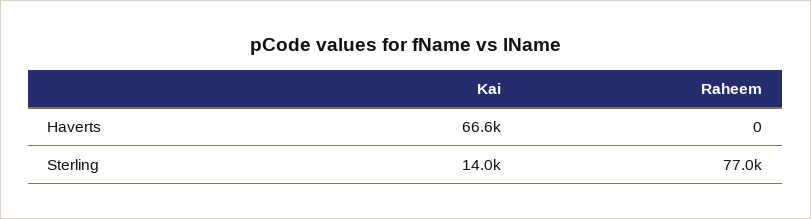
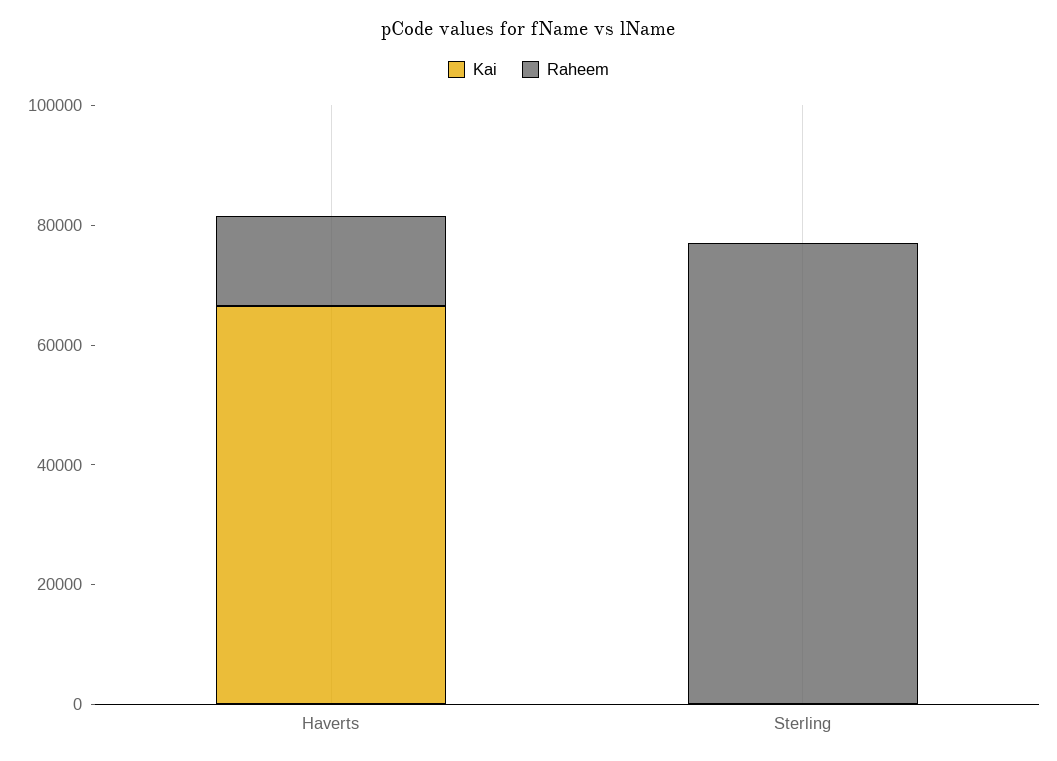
Raheem, Haverts: 0 -> 15000
Kai, Sterling: 14000 -> 0

